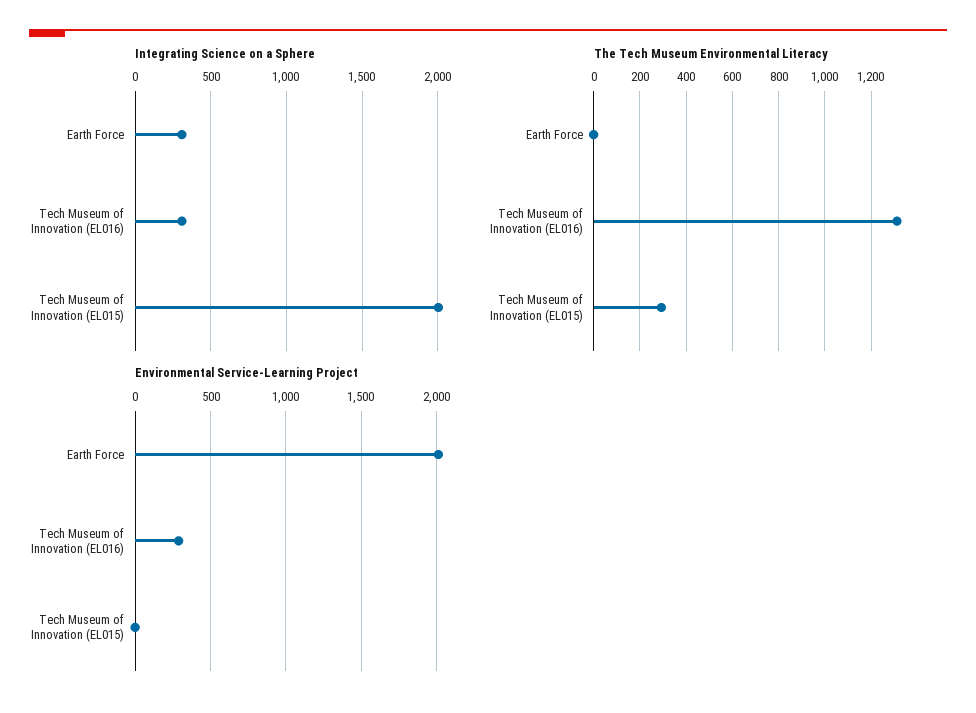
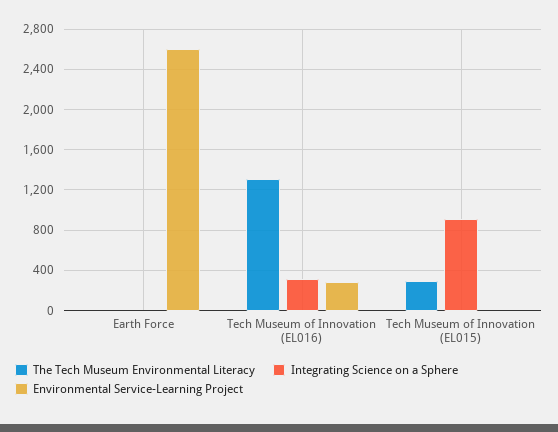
Integrating Science on a Sphere, Earth Force: 300 -> 0
Integrating Science on a Sphere, Tech Museum of Innovation (EL015): 2000 -> 900
Environmental Service-Learning Project, Earth Force: 2000 -> 2600

